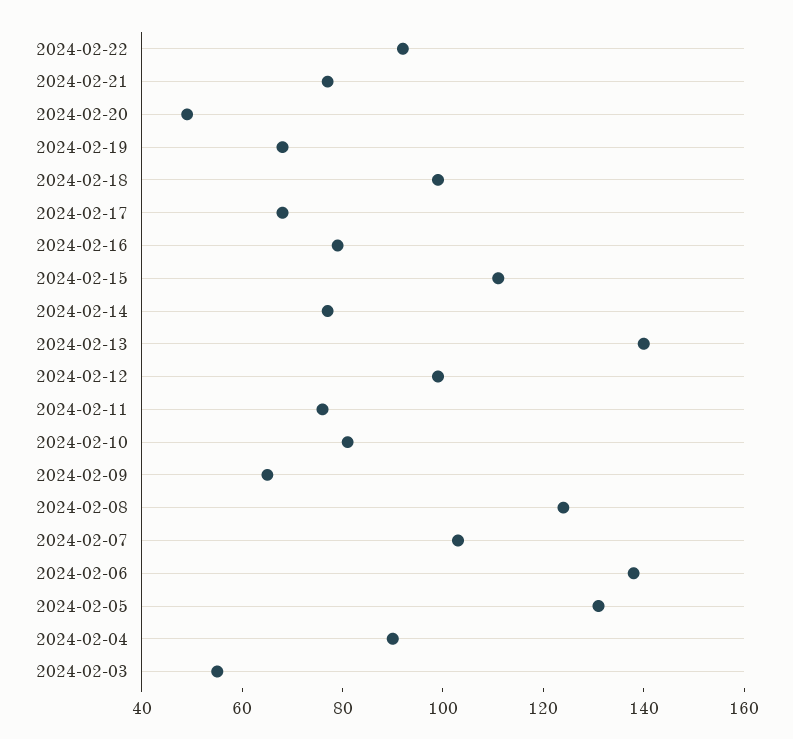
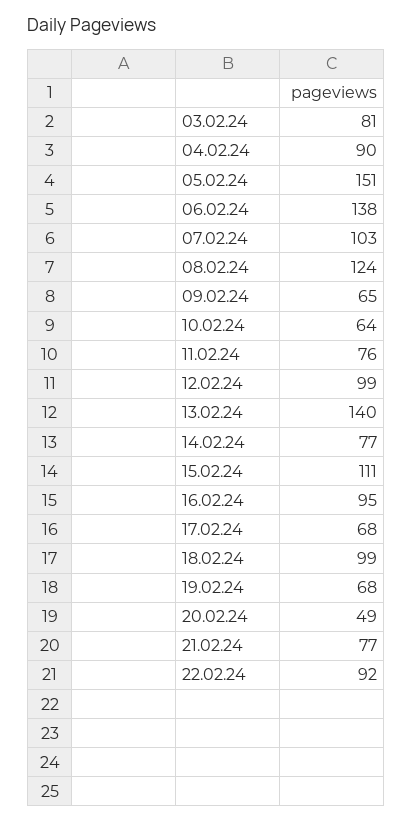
2024-02-16: 80 -> 95
2024-02-10: 80 -> 64
2024-02-05: 130 -> 151
2024-02-03: 55 -> 81

